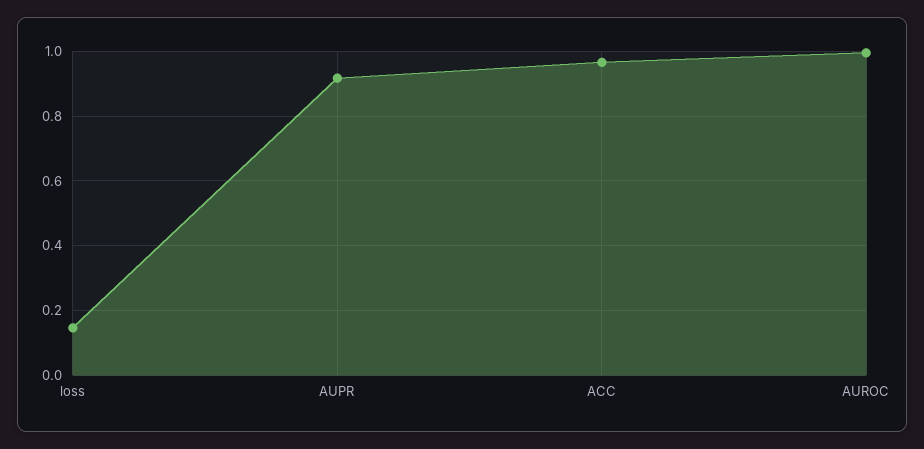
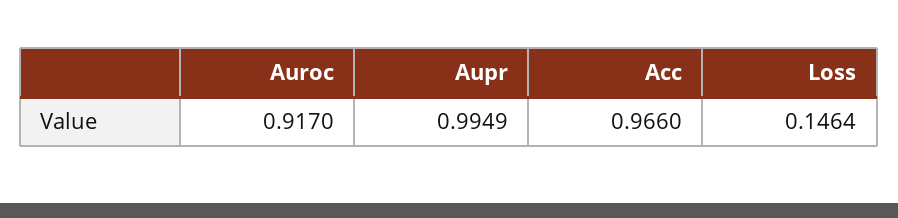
AUPR: 0.92 -> 0.9949
AUROC: 1 -> 0.917

